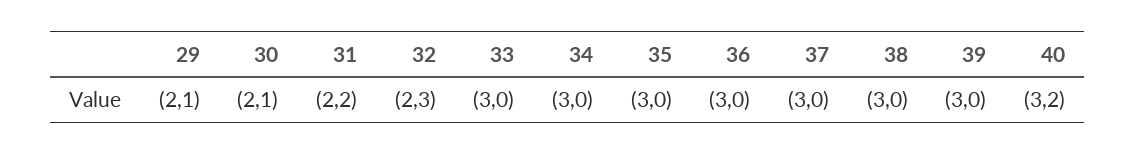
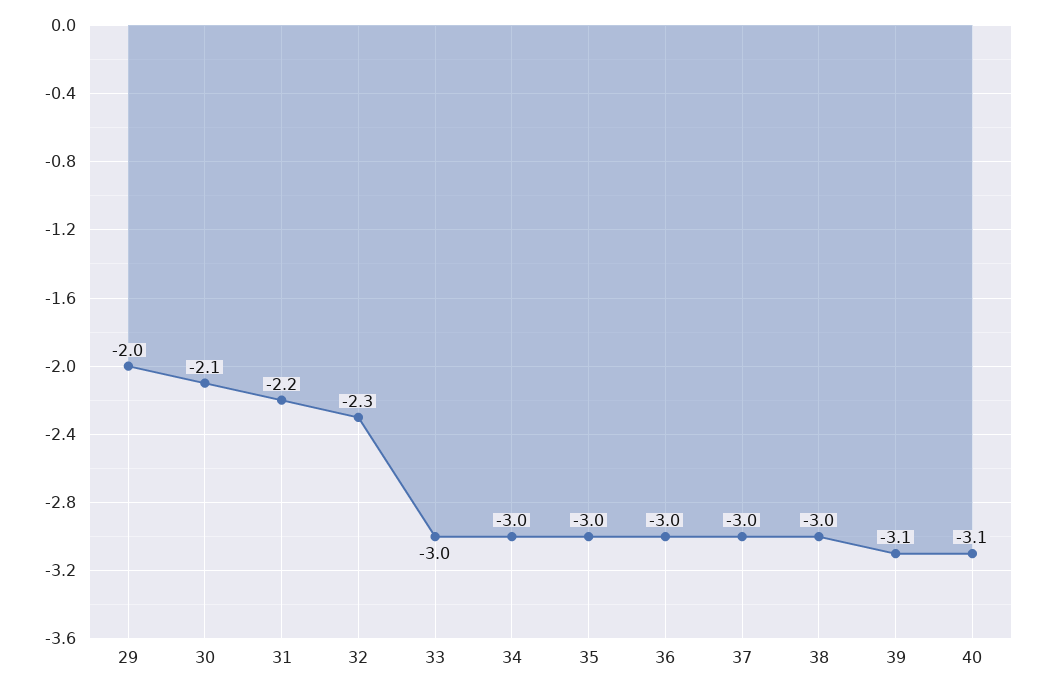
29: -2.1 -> -2
39: -3 -> -3.1
40: -3.2 -> -3.1

